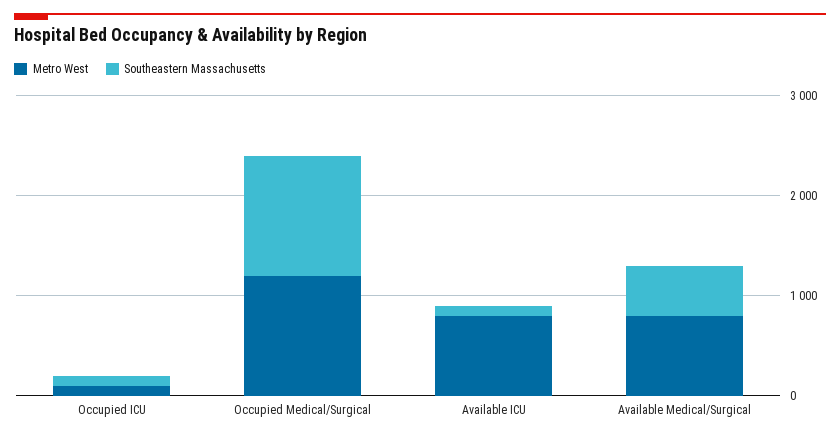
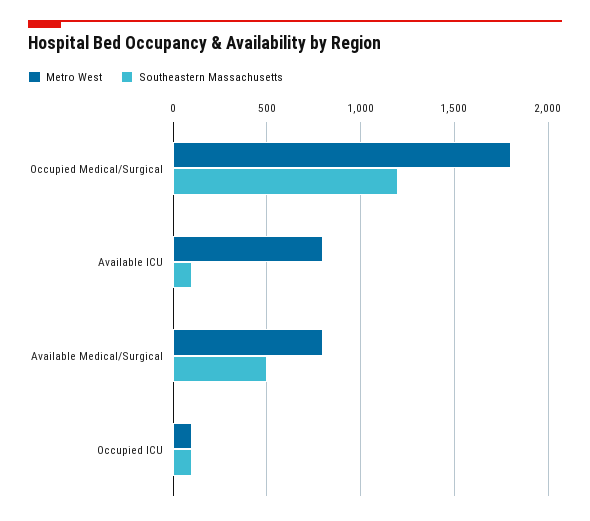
Metro West, Occupied Medical/Surgical: 1200 -> 1800

